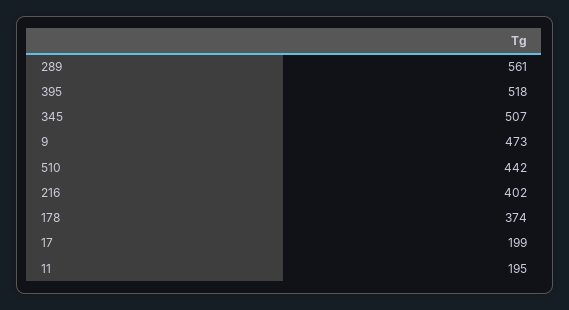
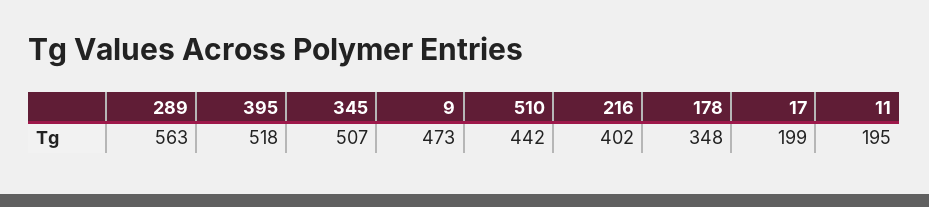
289: 561 -> 563
178: 374 -> 348

